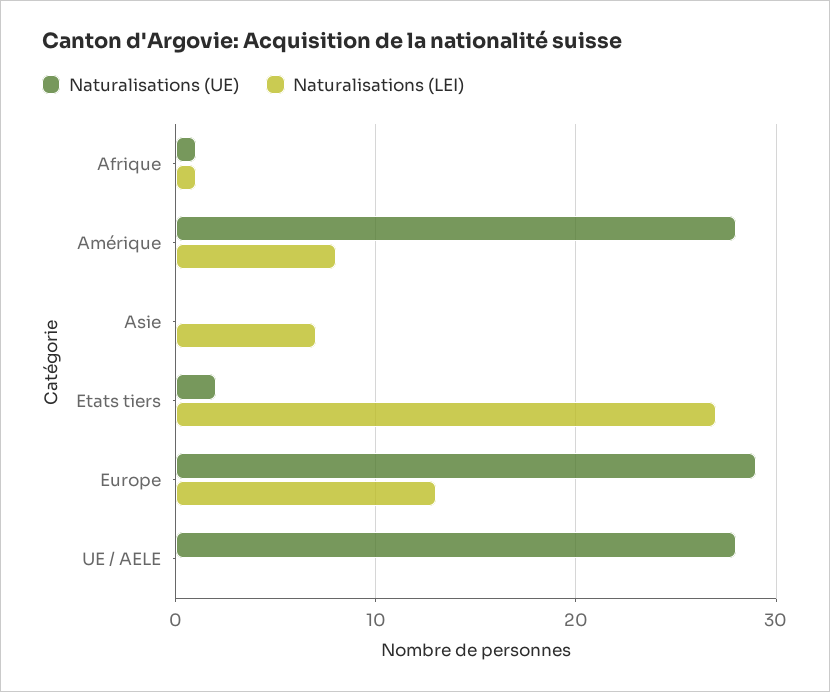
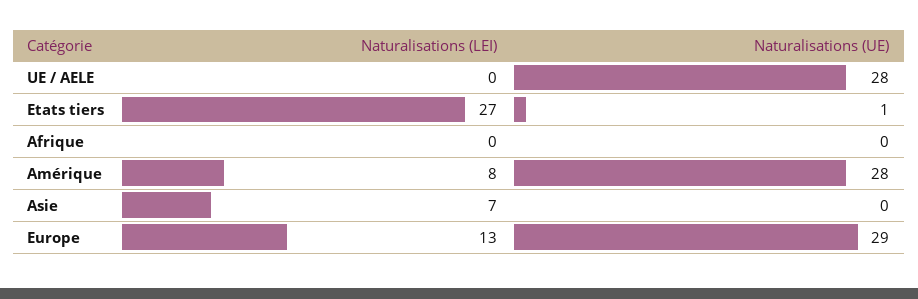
Naturalisations (UE), Afrique: 1 -> 0
Naturalisations (LEI), Afrique: 1 -> 0
Naturalisations (UE), Etats tiers: 2 -> 1

